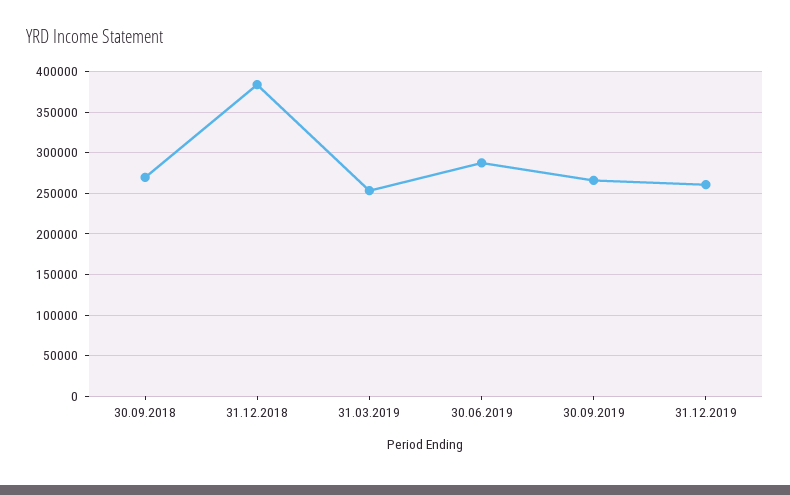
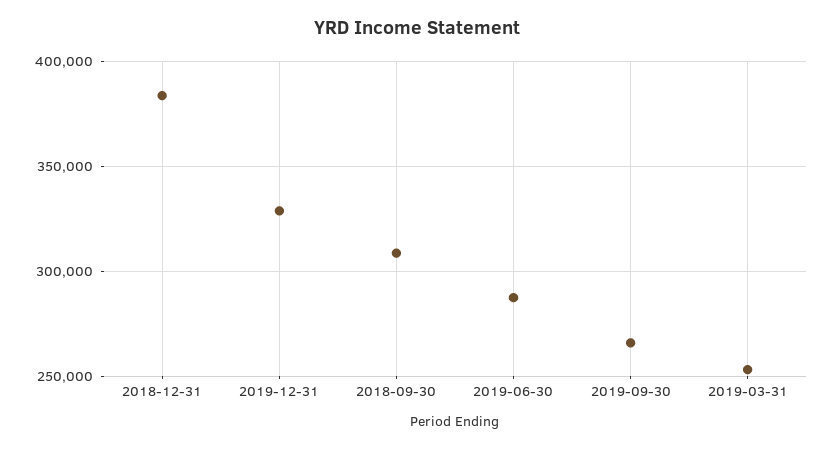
30.09.2018: 270000 -> 310000
31.12.2019: 260000 -> 330000

